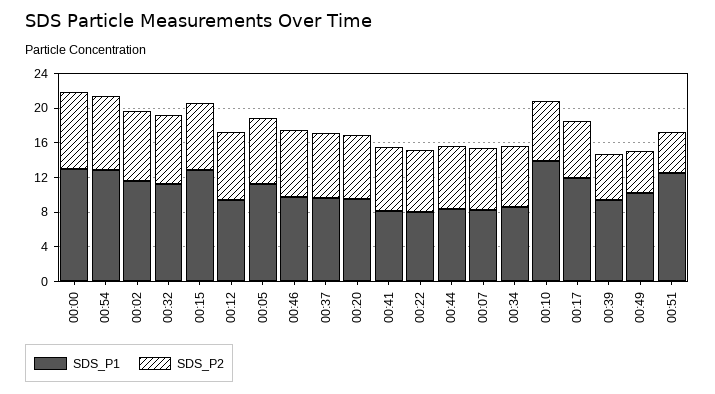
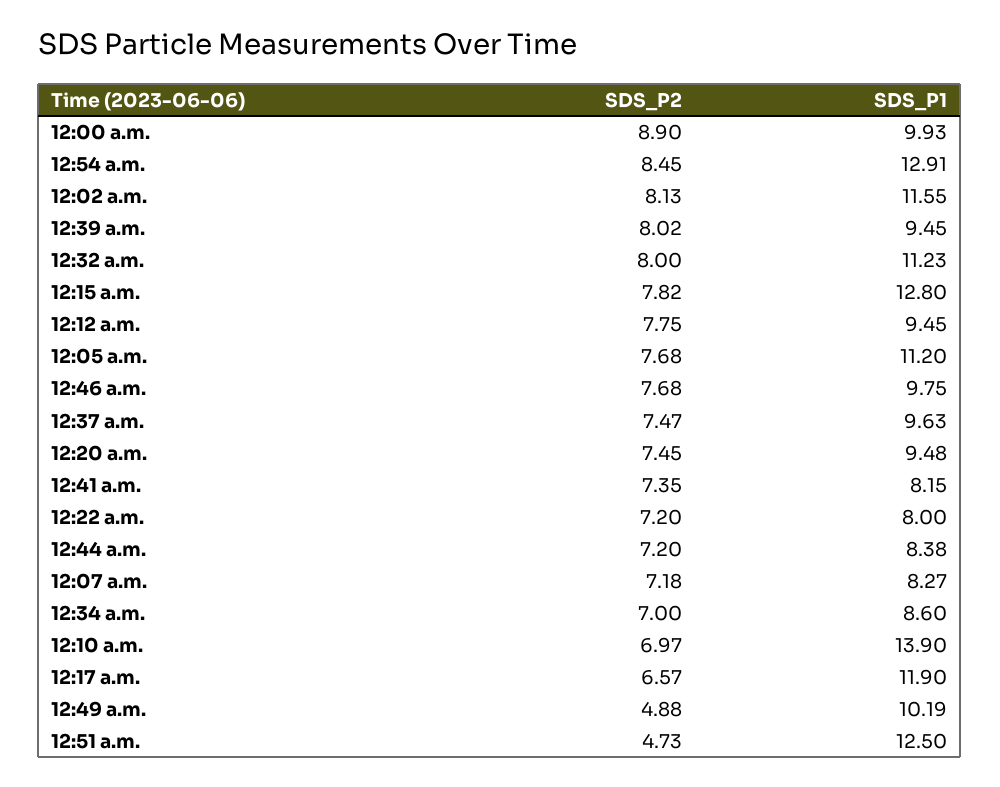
SDS_P1, 00:00: 13 -> 9.93
SDS_P2, 00:39: 5 -> 8.02

